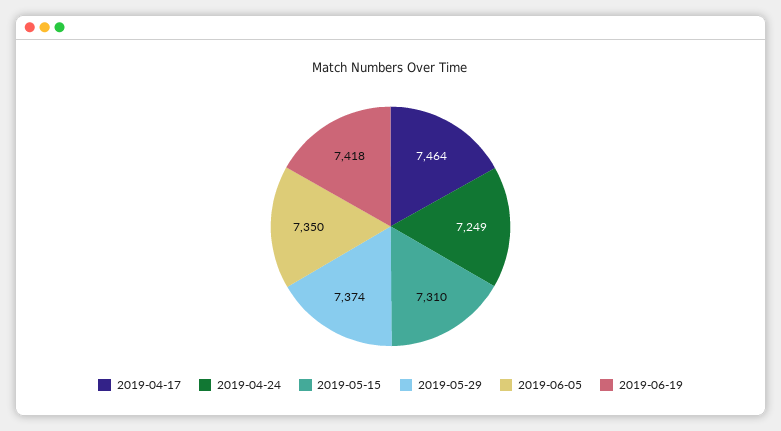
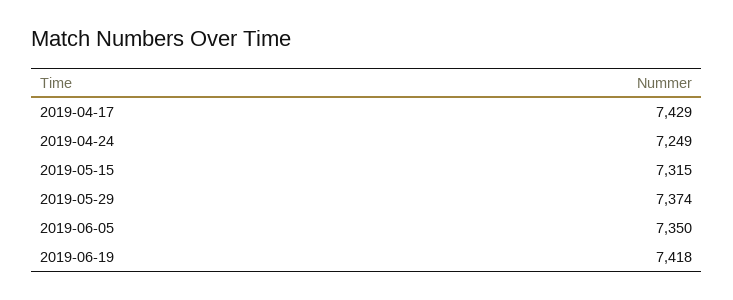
2019-04-17: 7464 -> 7429
2019-05-15: 7310 -> 7315

